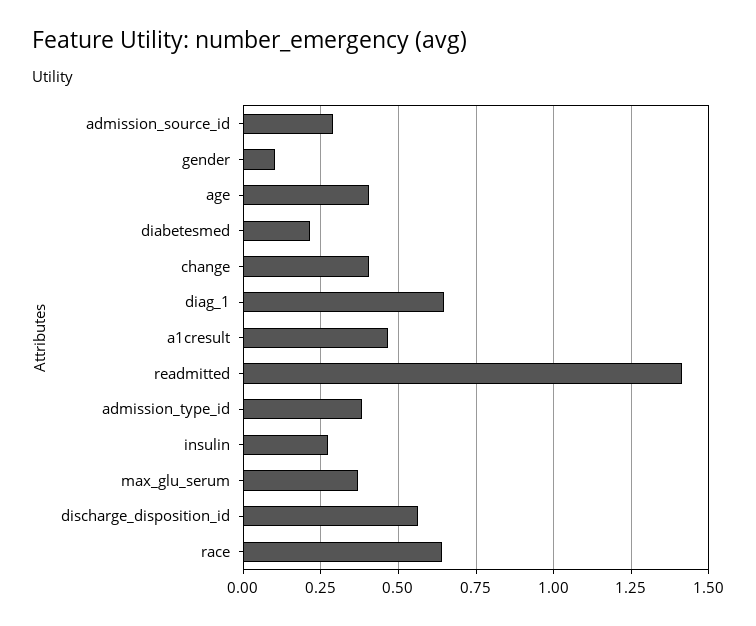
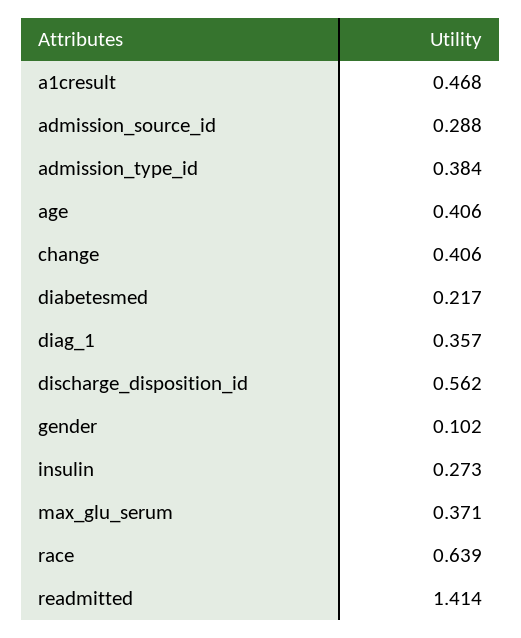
diag_1: 0.65 -> 0.357

